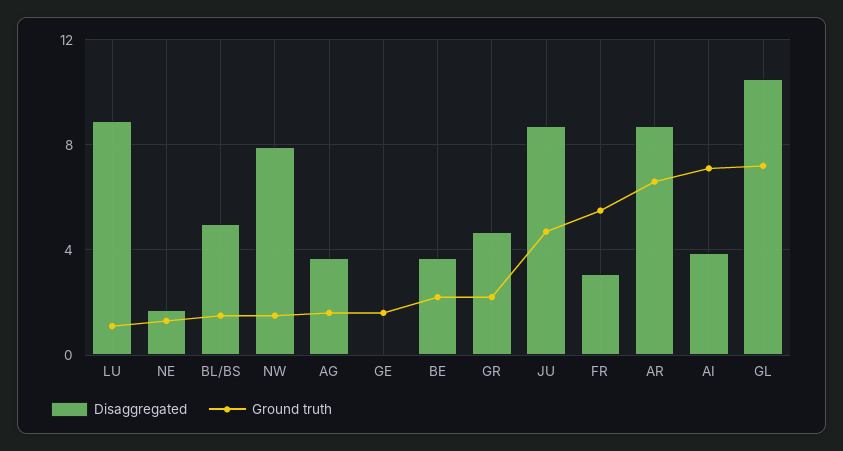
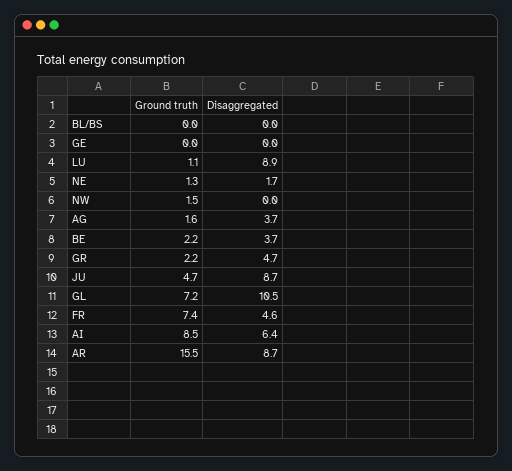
Disaggregated, BL/BS: 5 -> 0
Ground truth, BL/BS: 1.5 -> 0
Disaggregated, NW: 8 -> 0
Ground truth, GE: 1.5 -> 0
Disaggregated, FR: 3 -> 4.6
Ground truth, FR: 5.5 -> 7.4
Ground truth, AR: 6.5 -> 15.5
Disaggregated, AI: 4 -> 6.4
Ground truth, AI: 7 -> 8.5

